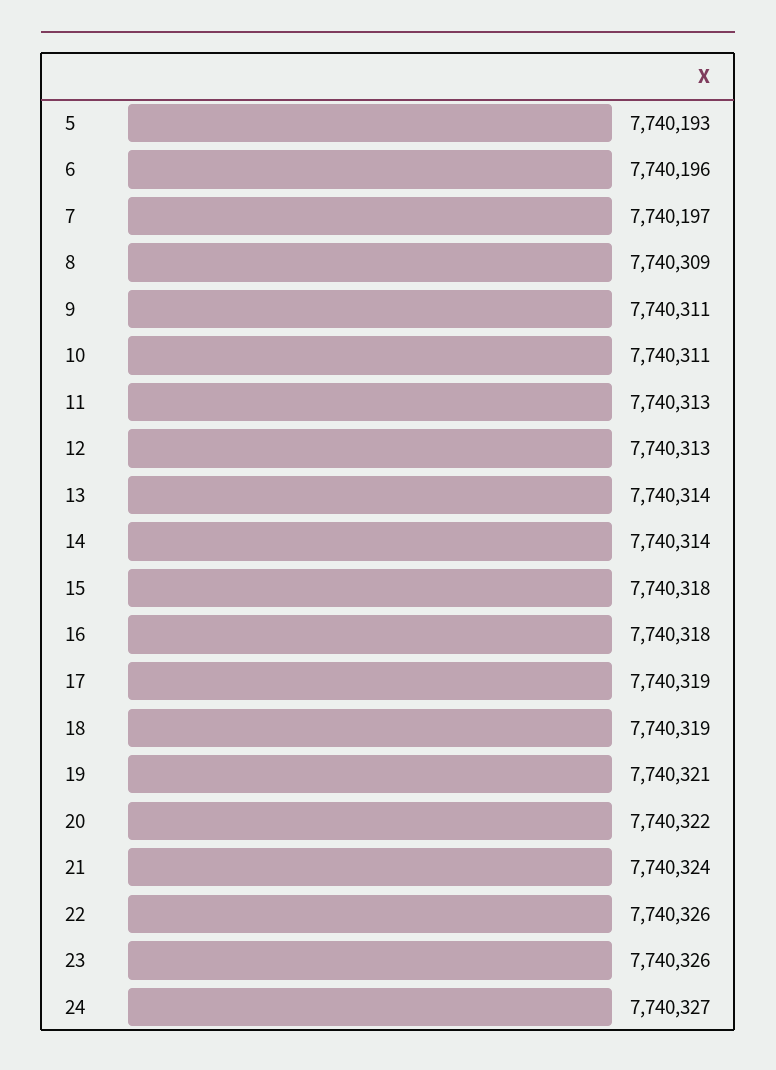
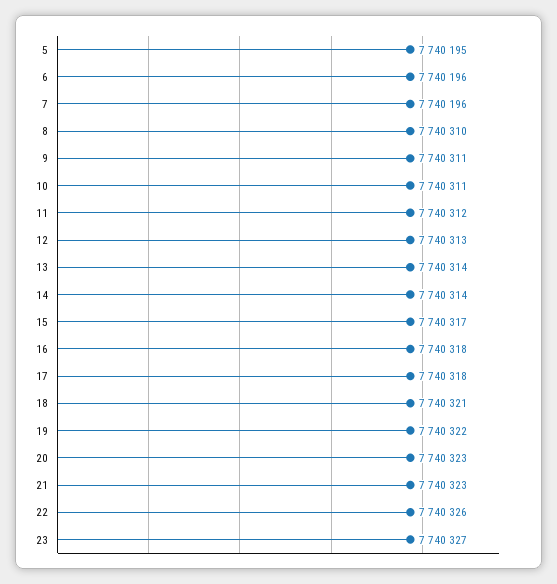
5: 7740193 -> 7740195
7: 7740197 -> 7740196
8: 7740309 -> 7740310
11: 7740313 -> 7740312
15: 7740318 -> 7740317
17: 7740319 -> 7740318
18: 7740319 -> 7740321
19: 7740321 -> 7740322
20: 7740322 -> 7740323
21: 7740324 -> 7740323
23: 7740326 -> 7740327
24: 7740327 -> none

